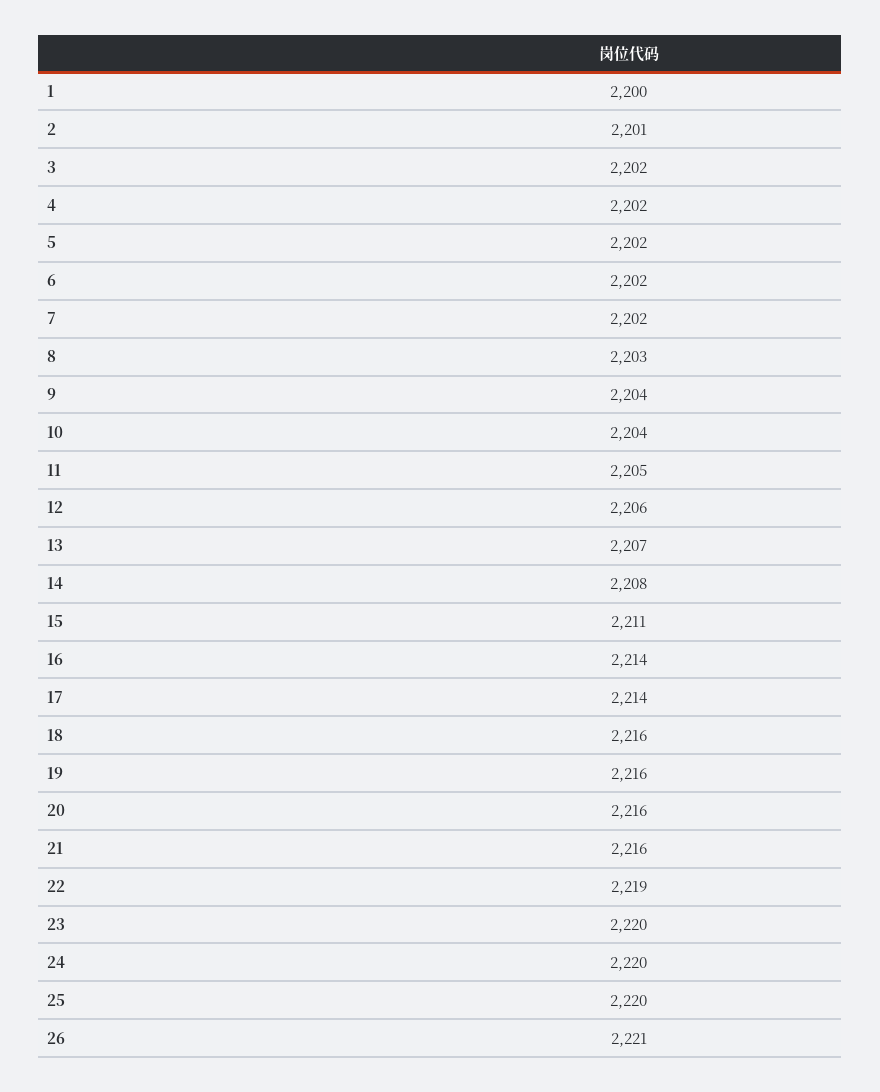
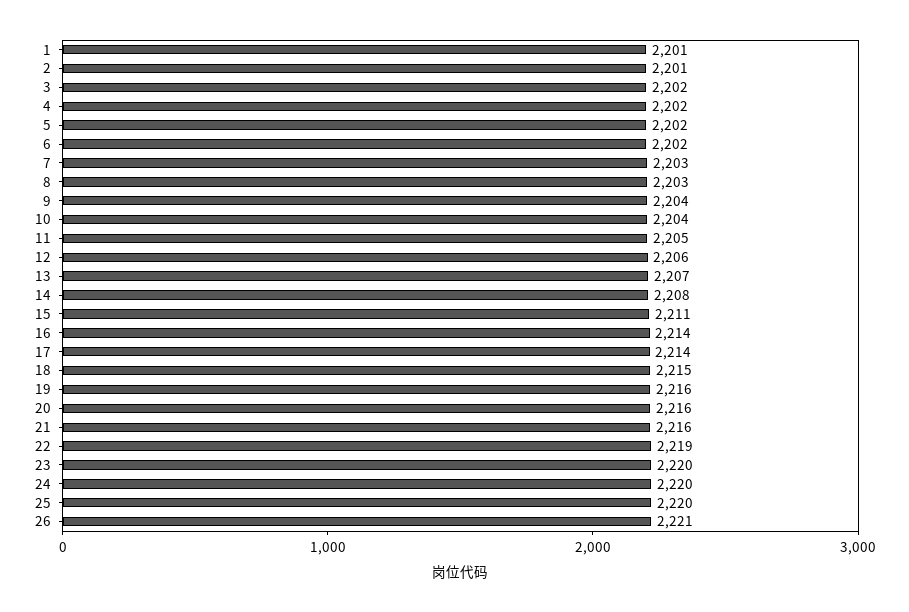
1: 2200 -> 2201
7: 2202 -> 2203
18: 2216 -> 2215

